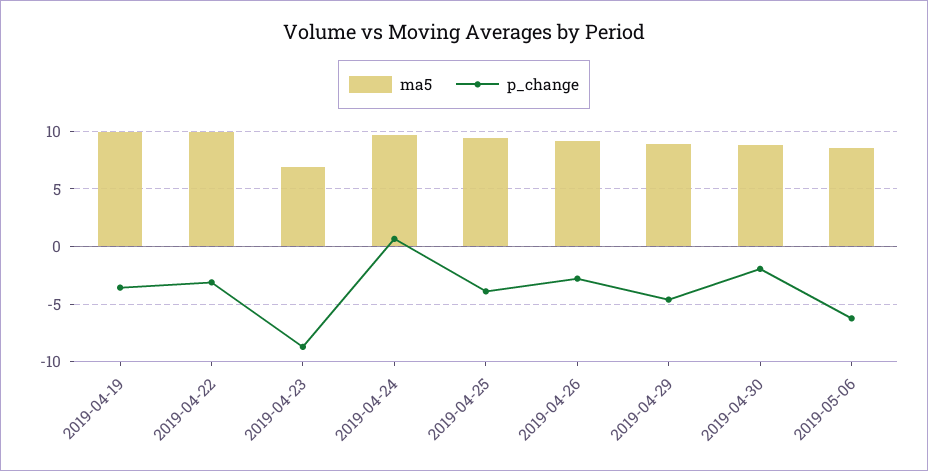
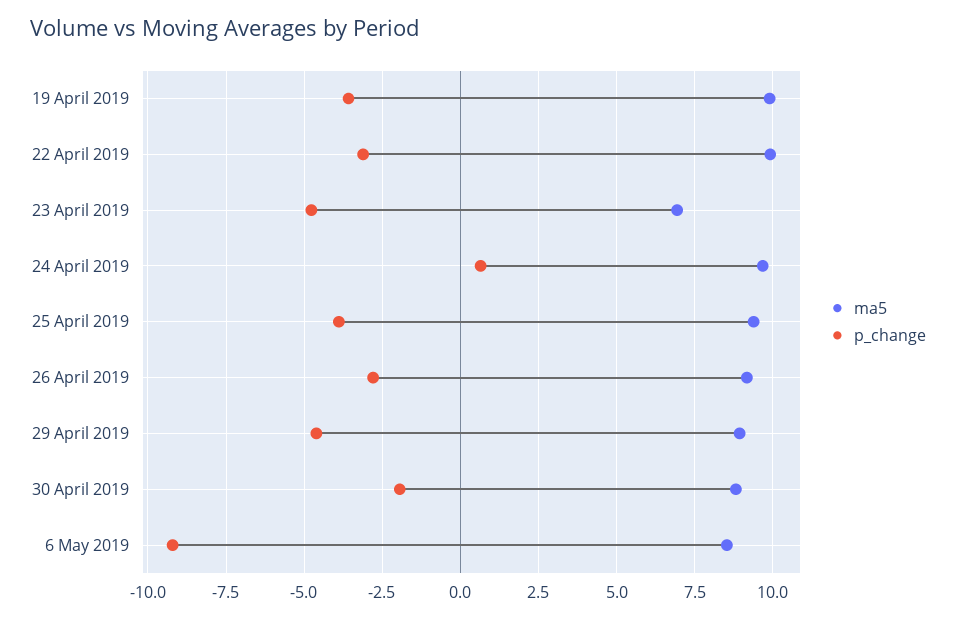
p_change, 2019-04-23: -9 -> -4.75
p_change, 2019-05-06: -6 -> -9.25

